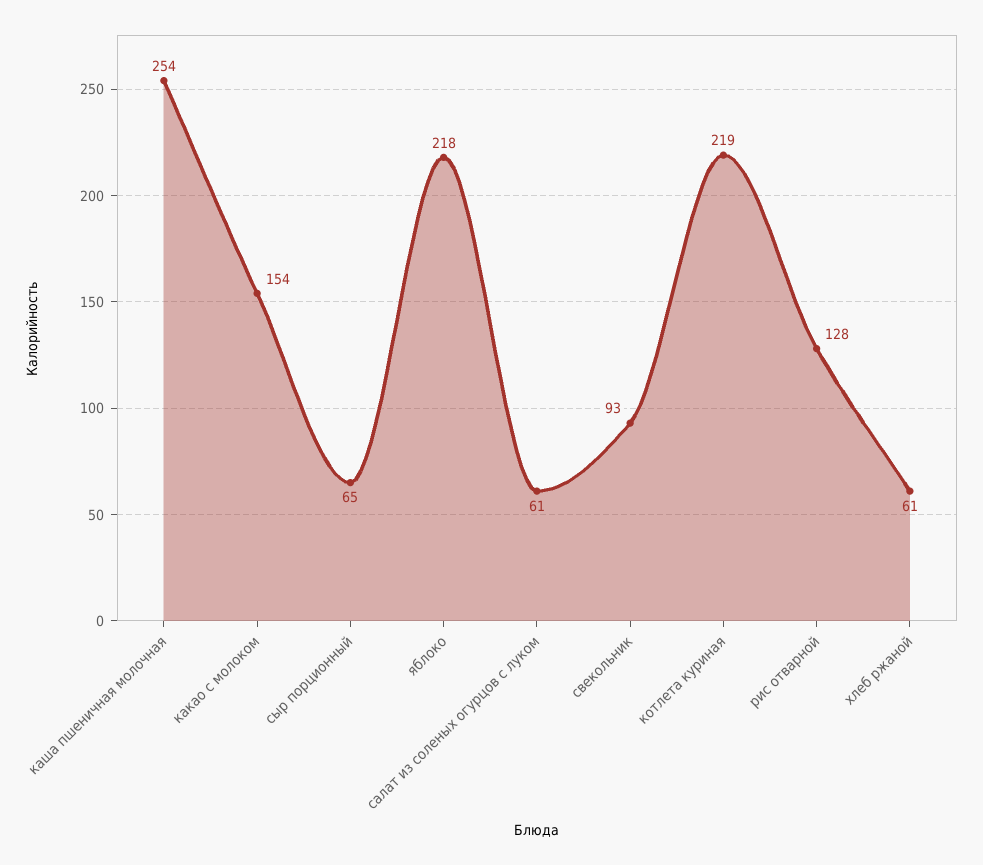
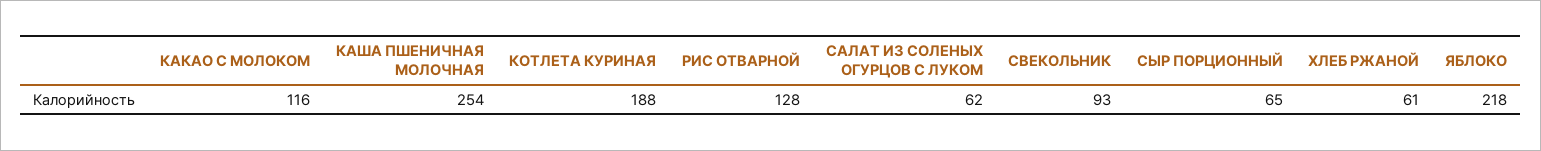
какао с молоком: 154 -> 116
салат из соленых огурцов с луком: 61 -> 62
котлета куриная: 219 -> 188

